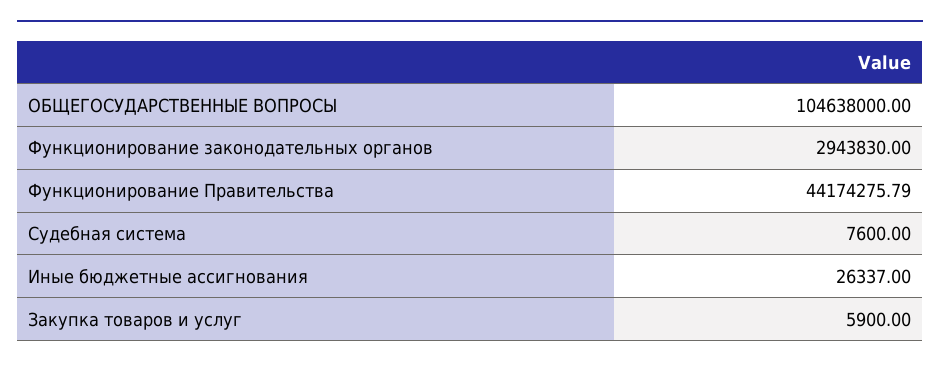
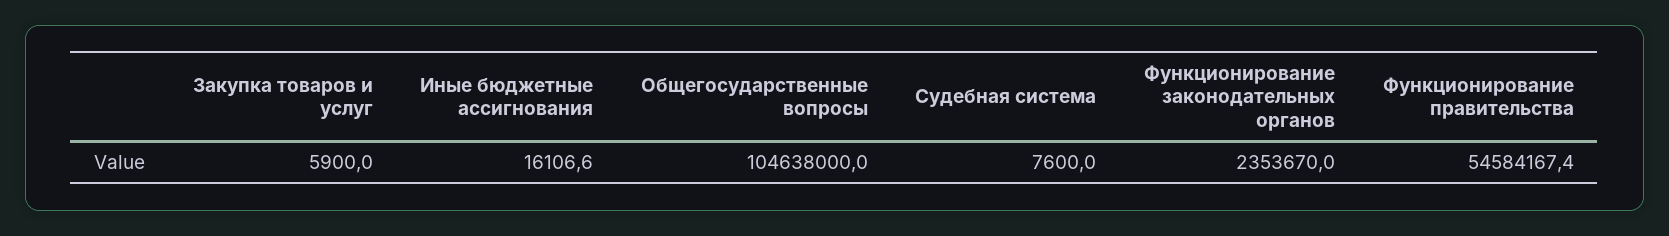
Функционирование законодательных органов: 2943830 -> 2353670
Функционирование Правительства: 44174275.79 -> 54584167.4
Иные бюджетные ассигнования: 26337 -> 16106.6

